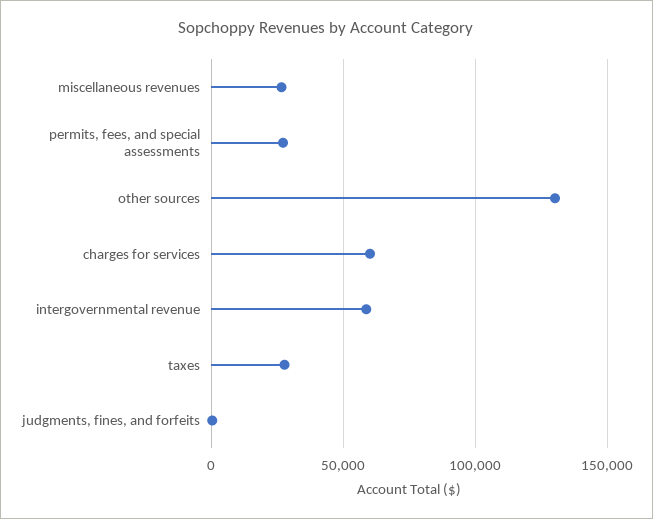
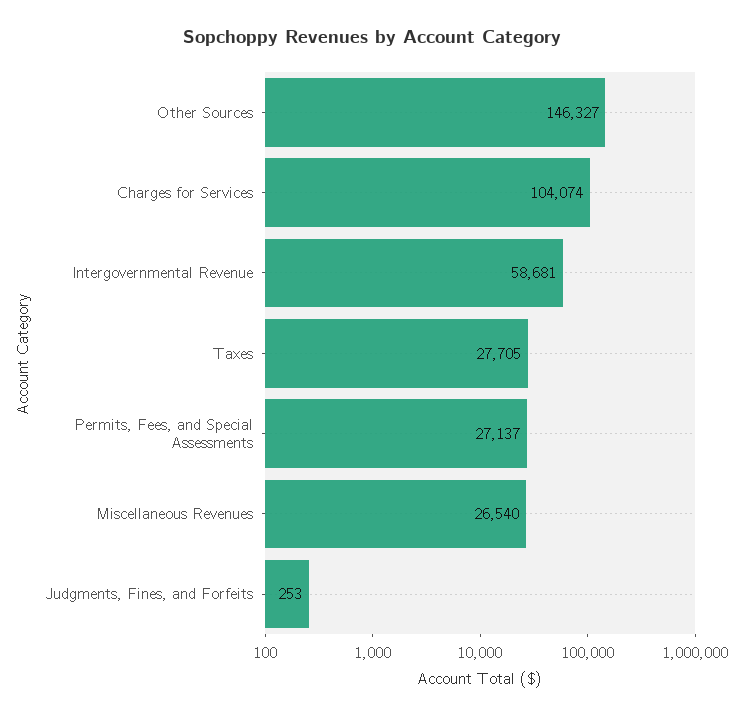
other sources: 130000 -> 146327
charges for services: 60000 -> 104074

